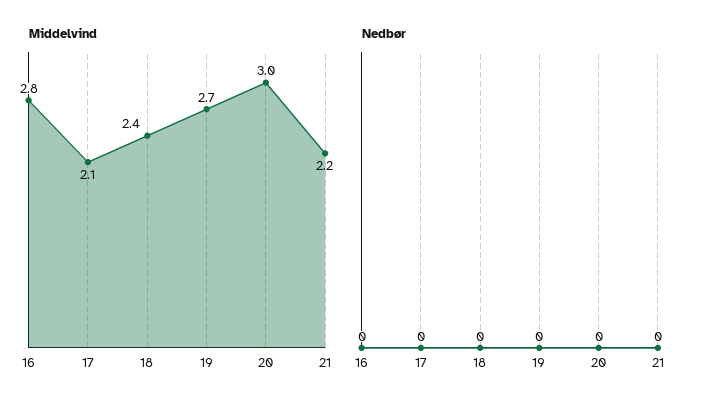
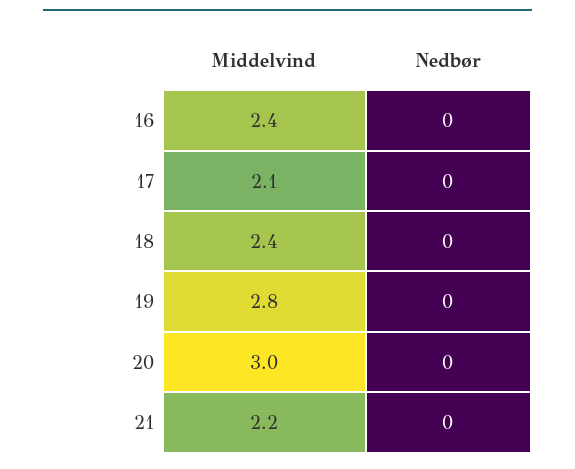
Middelvind, 16: 2.8 -> 2.4
Middelvind, 19: 2.7 -> 2.8

